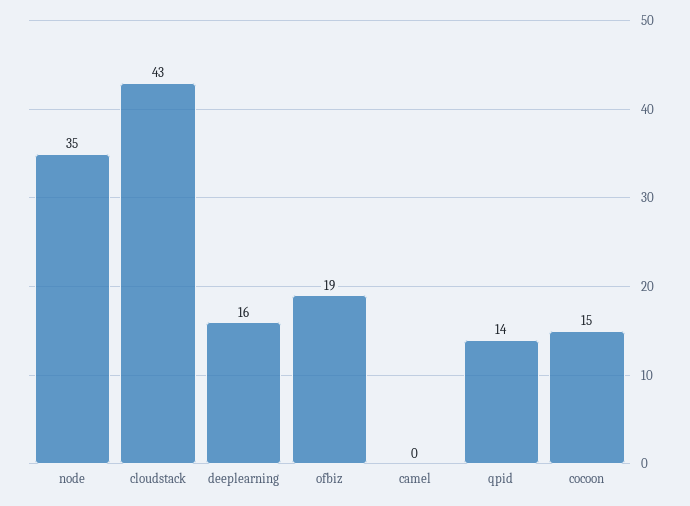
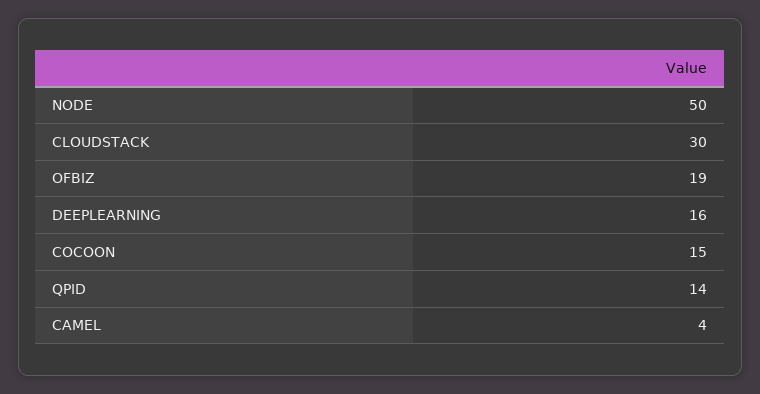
node: 35 -> 50
cloudstack: 43 -> 30
camel: 0 -> 4

